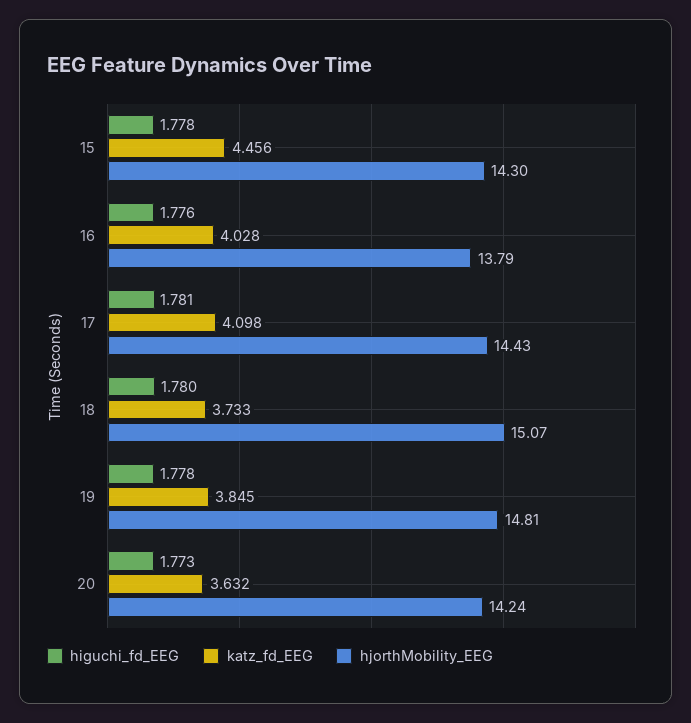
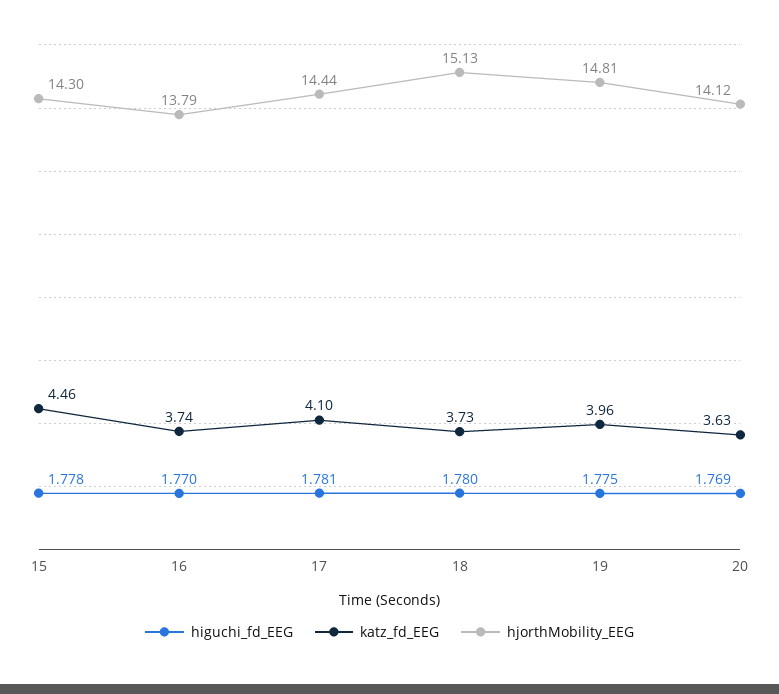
higuchi_fd_EEG, 16: 1.776 -> 1.77
katz_fd_EEG, 16: 4.028 -> 3.74
hjorthMobility_EEG, 17: 14.43 -> 14.44
hjorthMobility_EEG, 18: 15.07 -> 15.13
higuchi_fd_EEG, 19: 1.778 -> 1.775
katz_fd_EEG, 19: 3.845 -> 3.96
higuchi_fd_EEG, 20: 1.773 -> 1.769
hjorthMobility_EEG, 20: 14.24 -> 14.12

